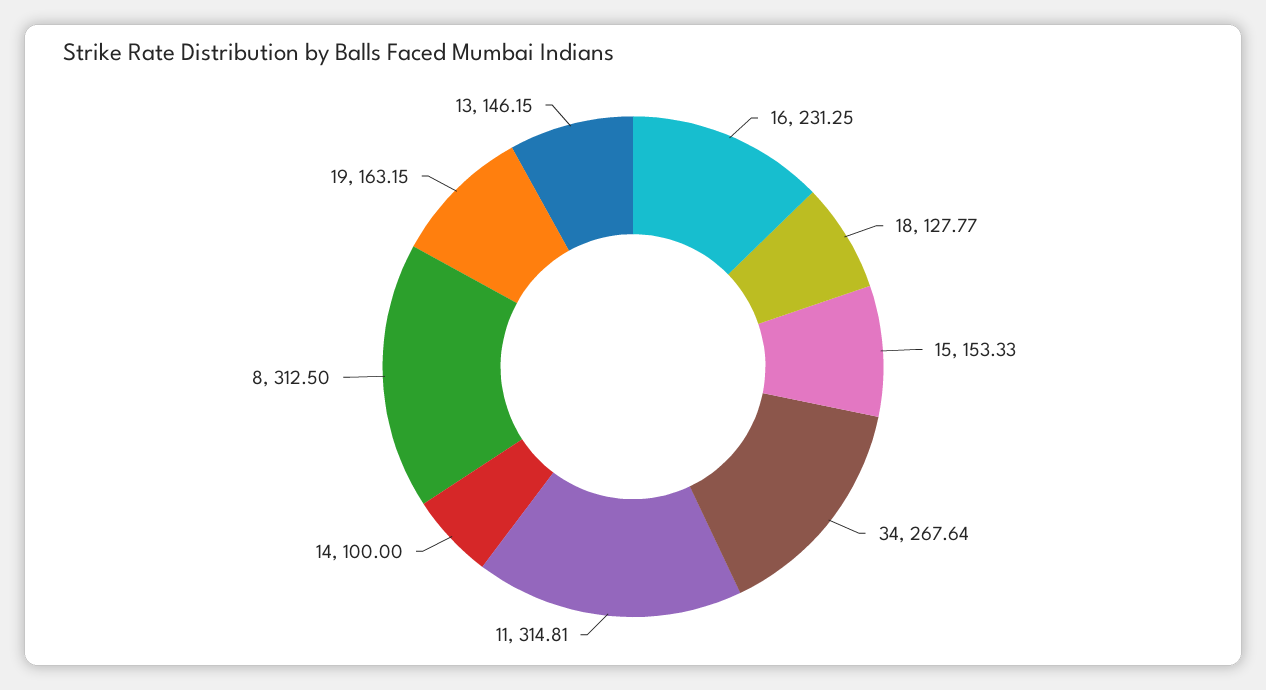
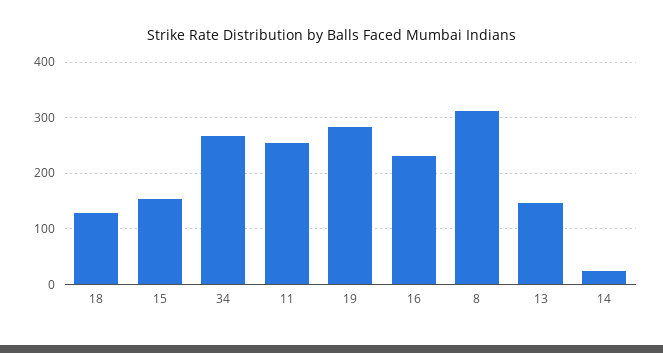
11: 314.81 -> 260
14: 100 -> 20
19: 163.15 -> 280

